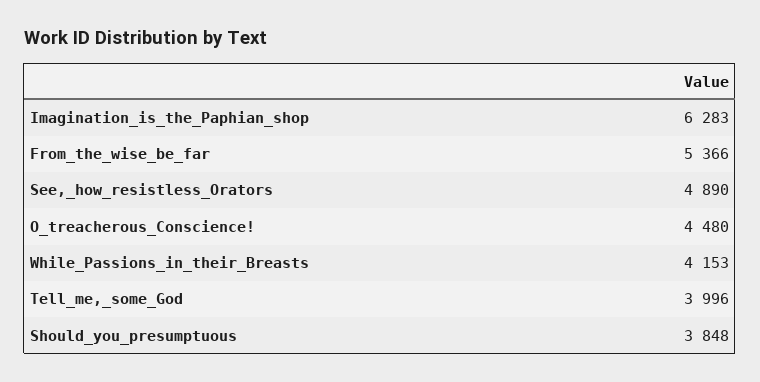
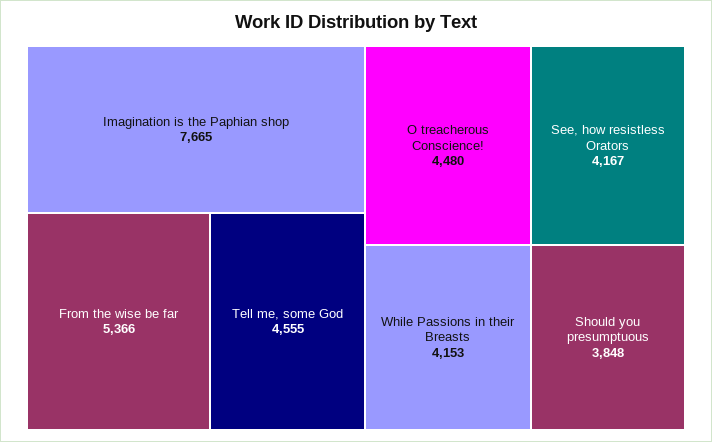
Imagination_is_the_Paphian_shop: 6283 -> 7665
See,_how_resistless_Orators: 4890 -> 4167
Tell_me,_some_God: 3996 -> 4555

